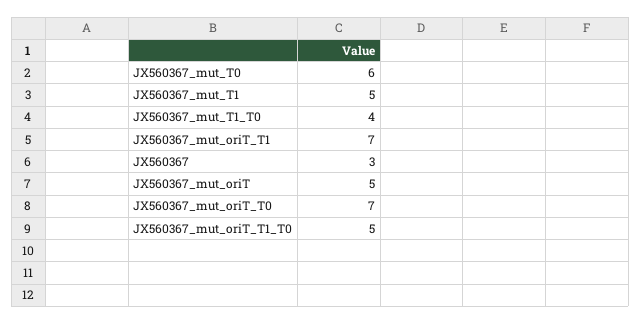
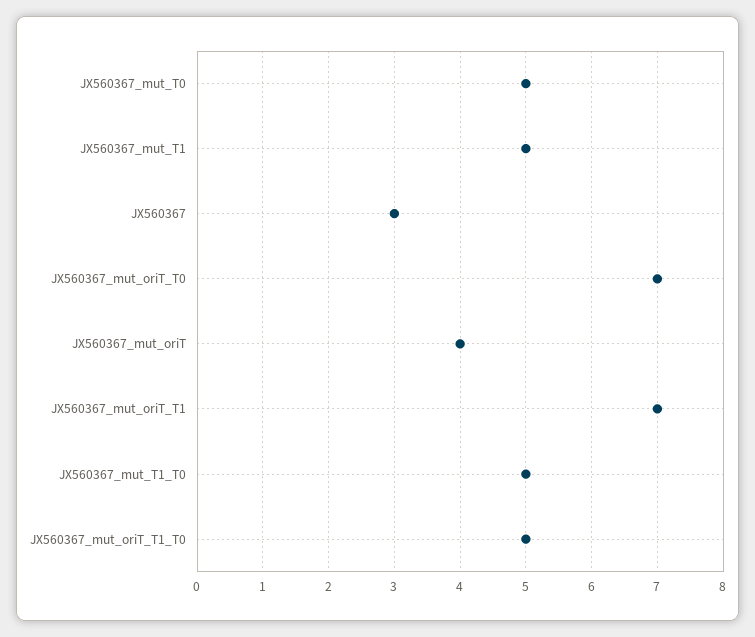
JX560367_mut_T0: 6 -> 5
JX560367_mut_T1_T0: 4 -> 5
JX560367_mut_oriT: 5 -> 4

